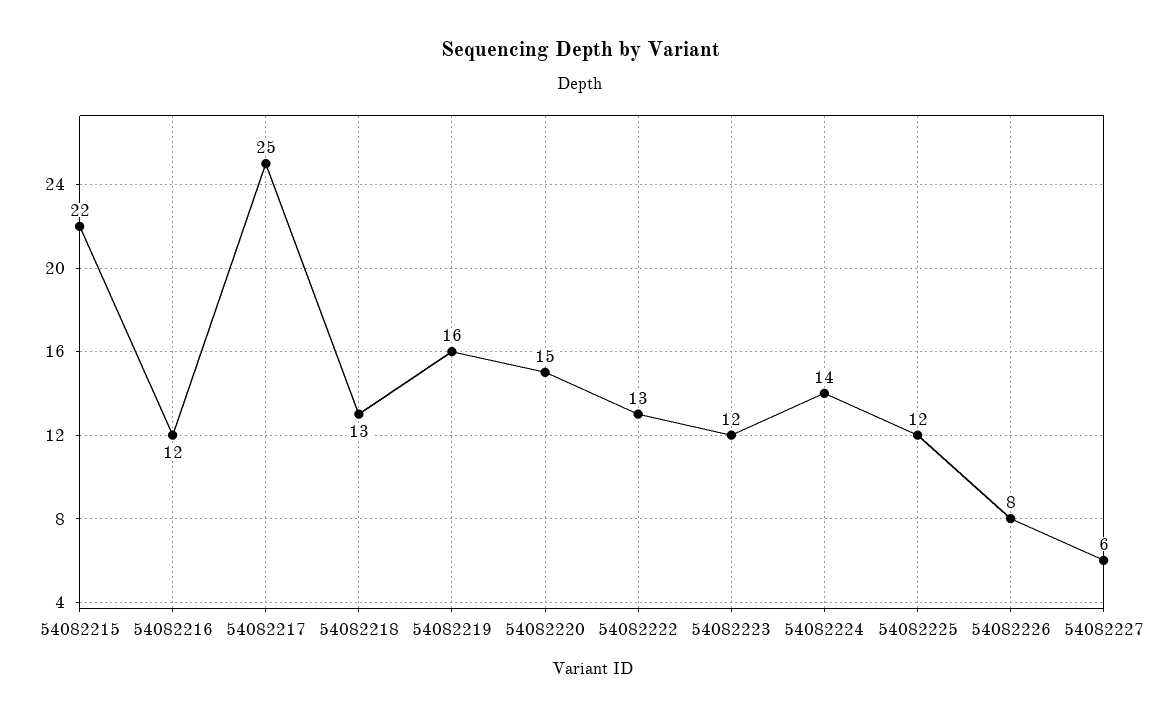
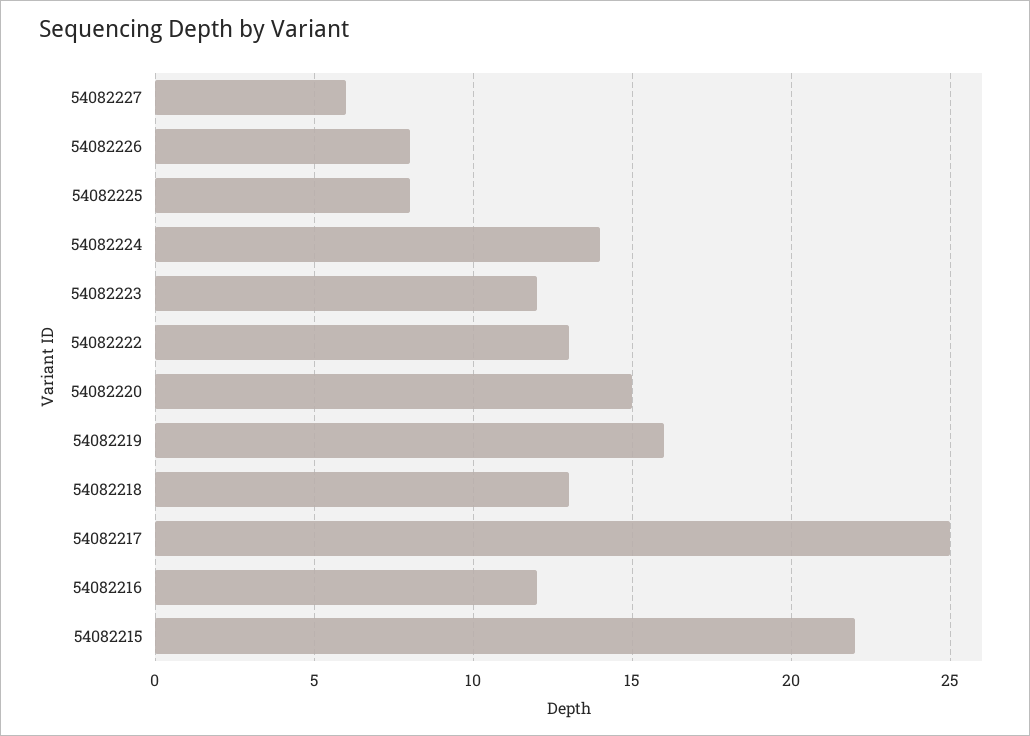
54082225: 12 -> 8

